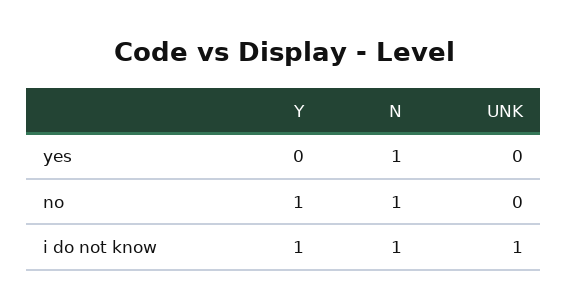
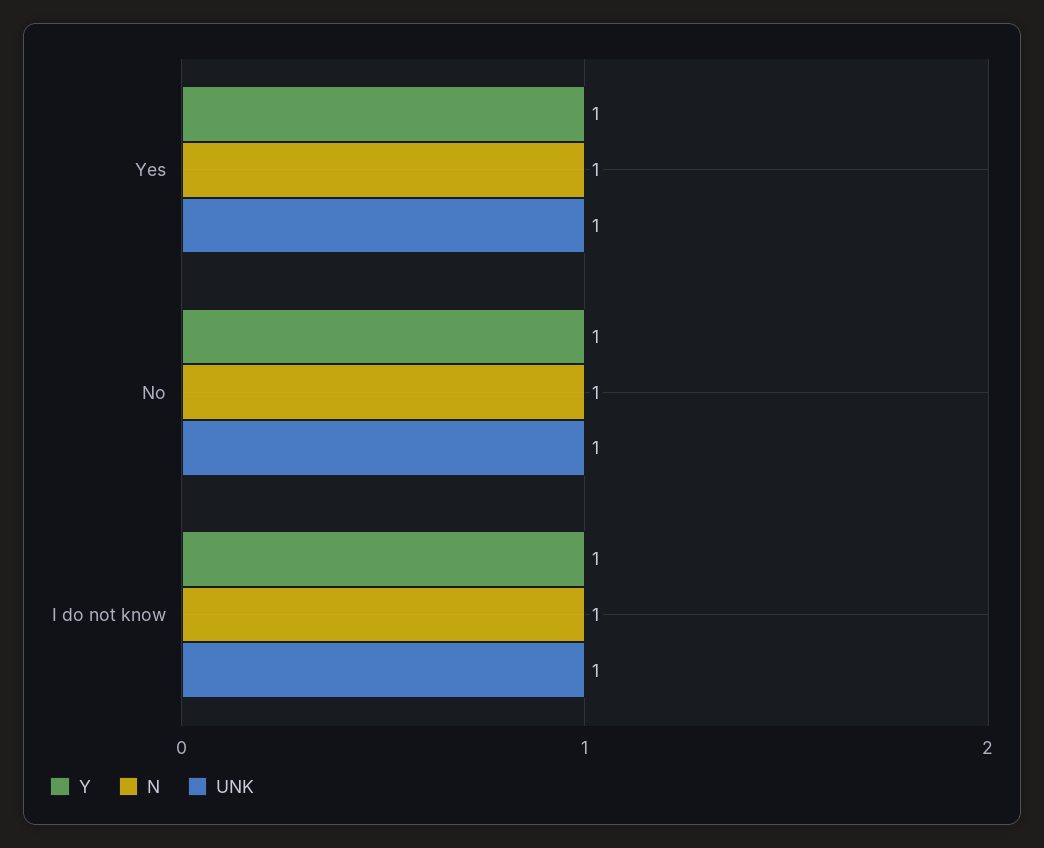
Y, yes: 0 -> 1
UNK, yes: 0 -> 1
UNK, no: 0 -> 1

